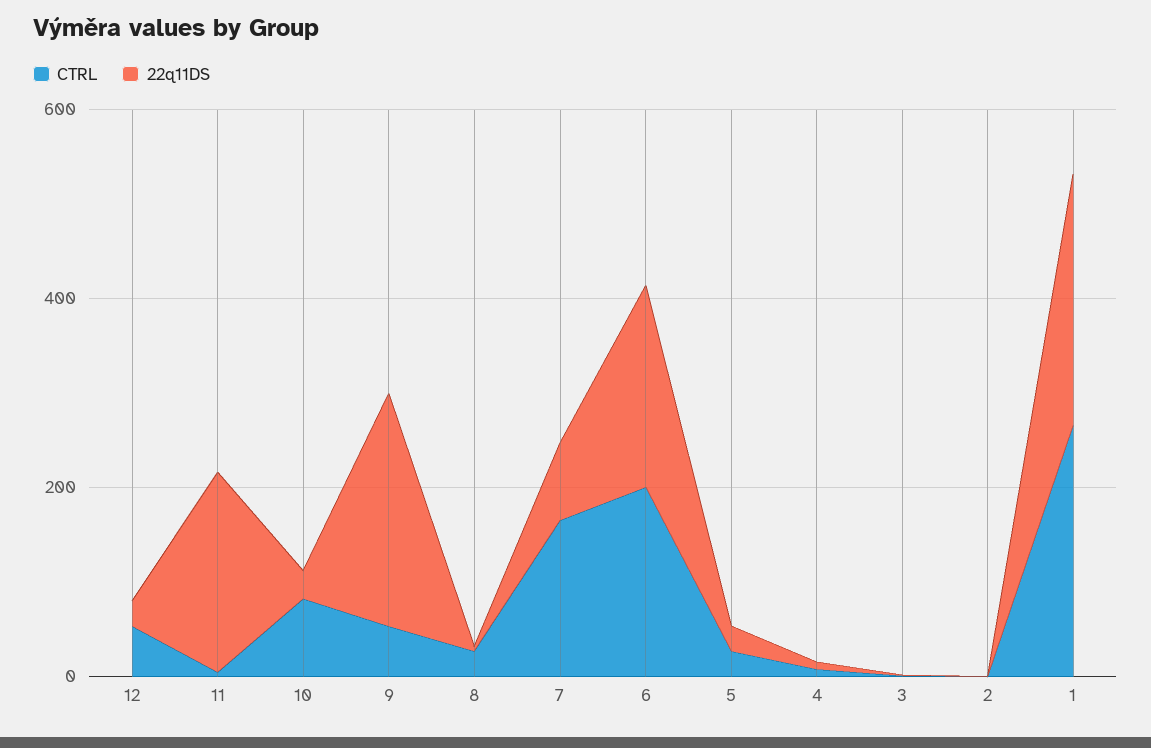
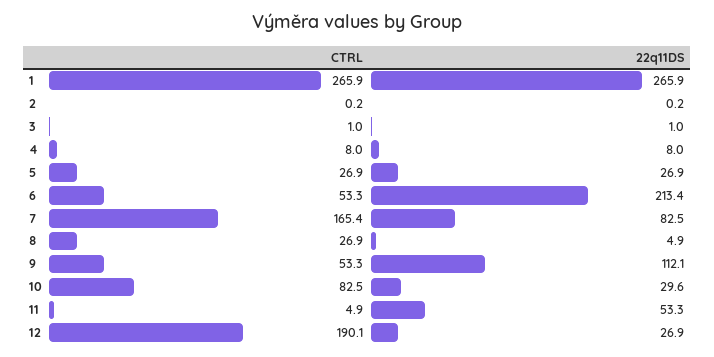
CTRL, 12: 50 -> 190.1
22q11DS, 11: 200 -> 53.3
22q11DS, 9: 250 -> 112.1
CTRL, 6: 200 -> 53.3

